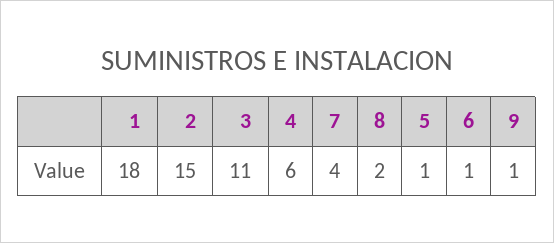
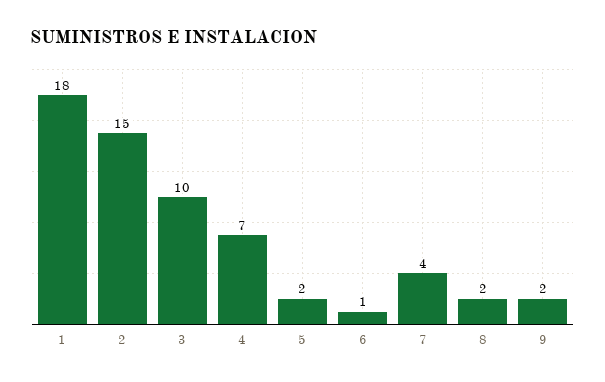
3: 11 -> 10
4: 6 -> 7
5: 1 -> 2
9: 1 -> 2

